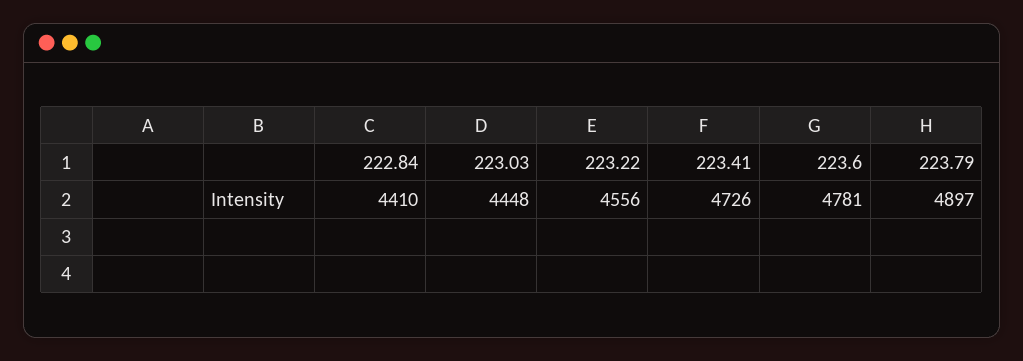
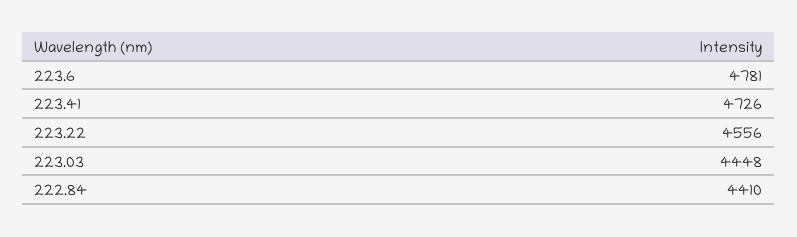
223.79: 4897 -> none

